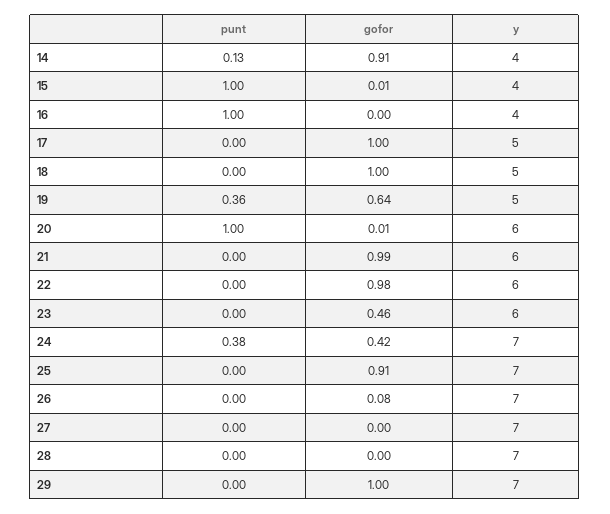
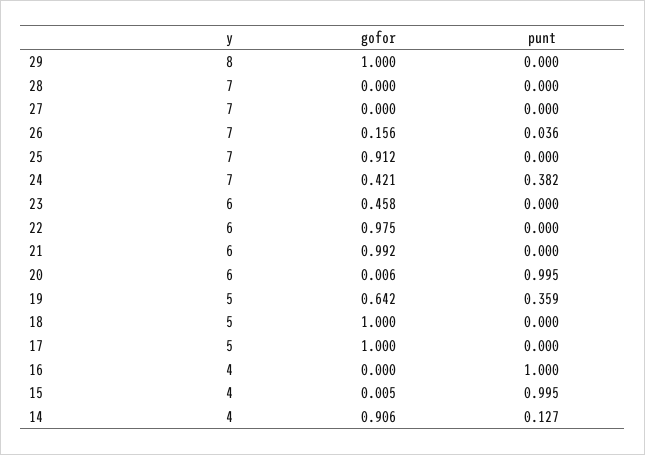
punt, 26: 0 -> 0.036
gofor, 26: 0.08 -> 0.156
y, 29: 7 -> 8

